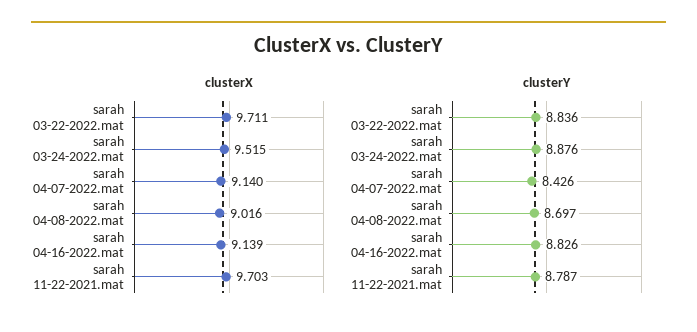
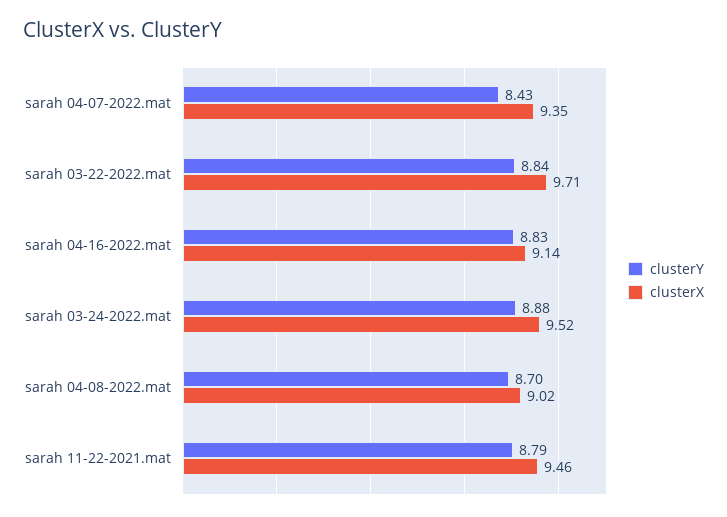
clusterX, sarah 04-07-2022.mat: 9.14 -> 9.35
clusterX, sarah 11-22-2021.mat: 9.703 -> 9.46

